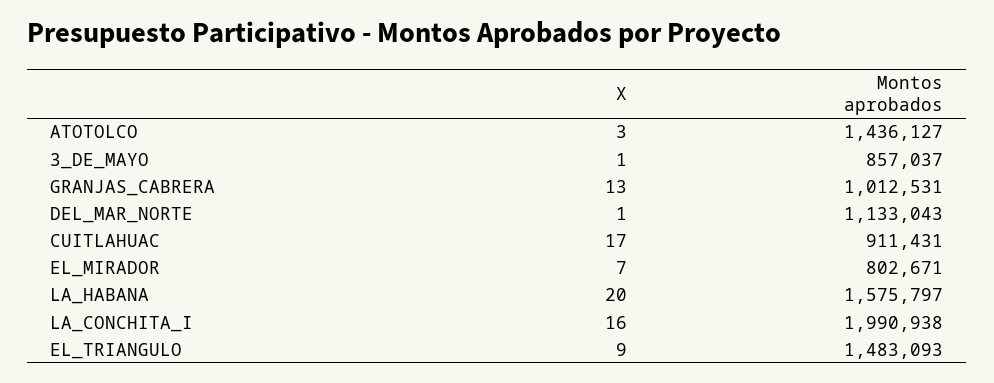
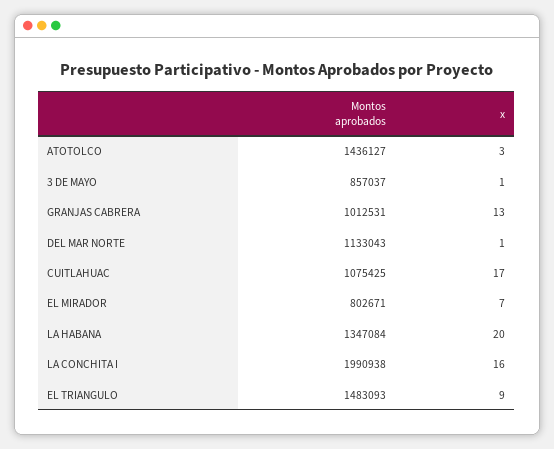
Montos aprobados, CUITLAHUAC: 911431 -> 1075425
Montos aprobados, LA_HABANA: 1575797 -> 1347084

